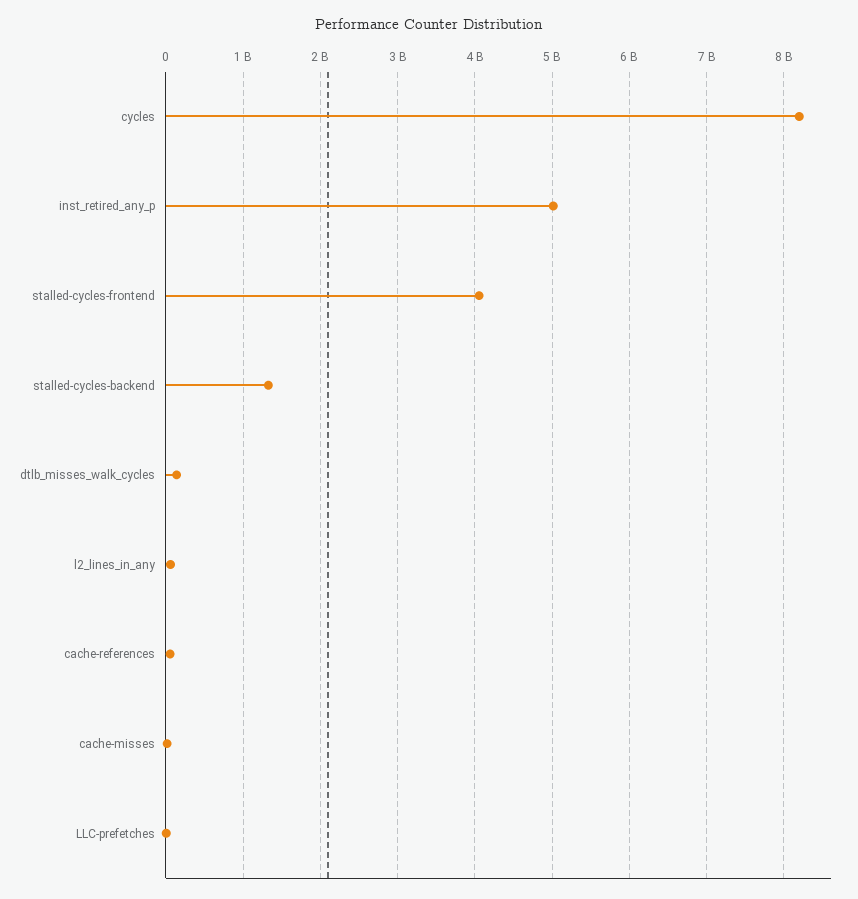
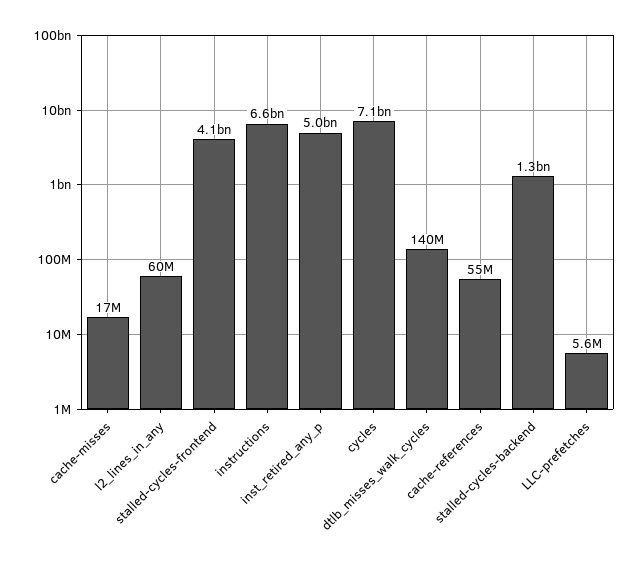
cycles: 8200000000 -> 7100000000
instructions: none -> 6600000000

